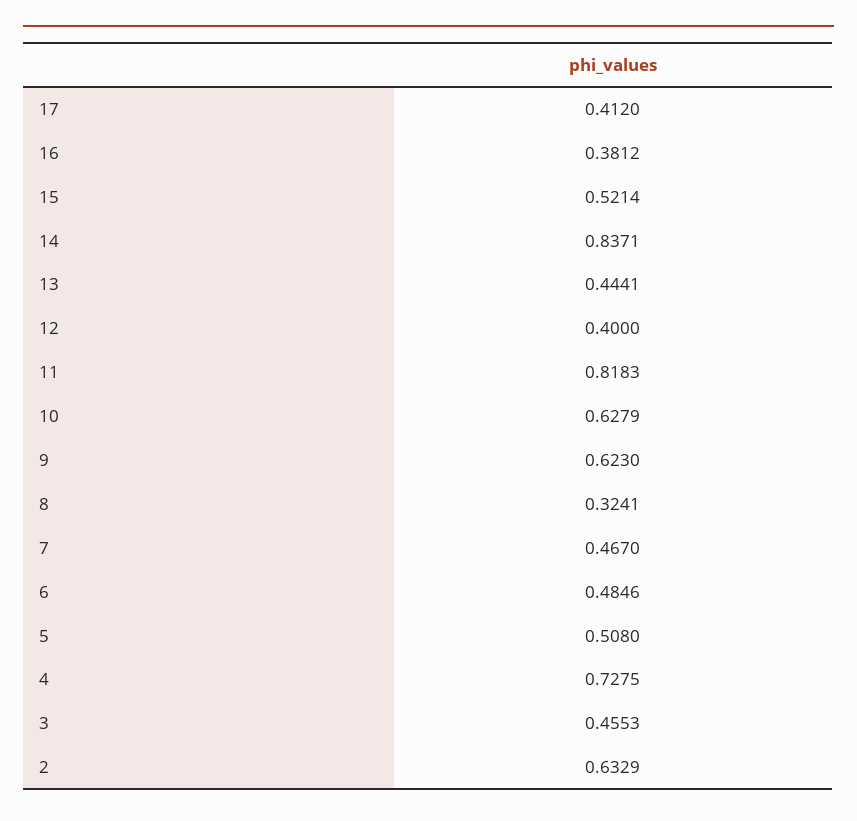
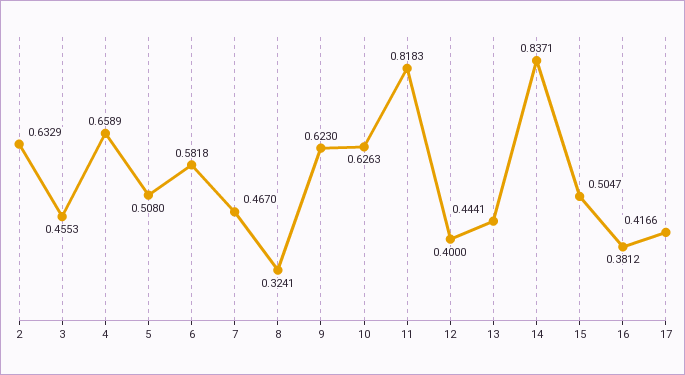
17: 0.412 -> 0.4166
15: 0.5214 -> 0.5047
10: 0.6279 -> 0.6263
6: 0.4846 -> 0.5818
4: 0.7275 -> 0.6589

